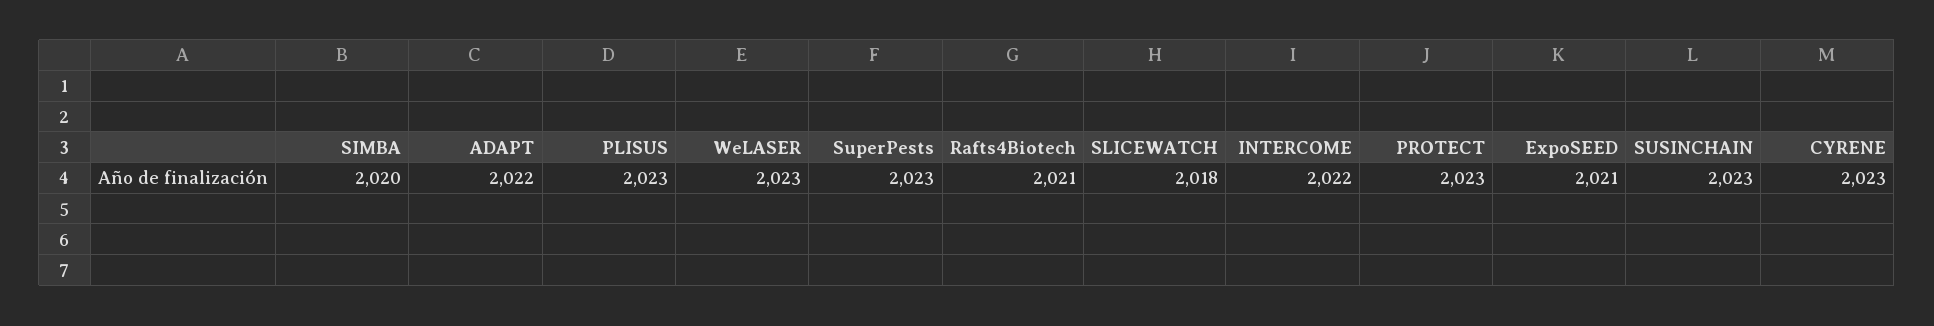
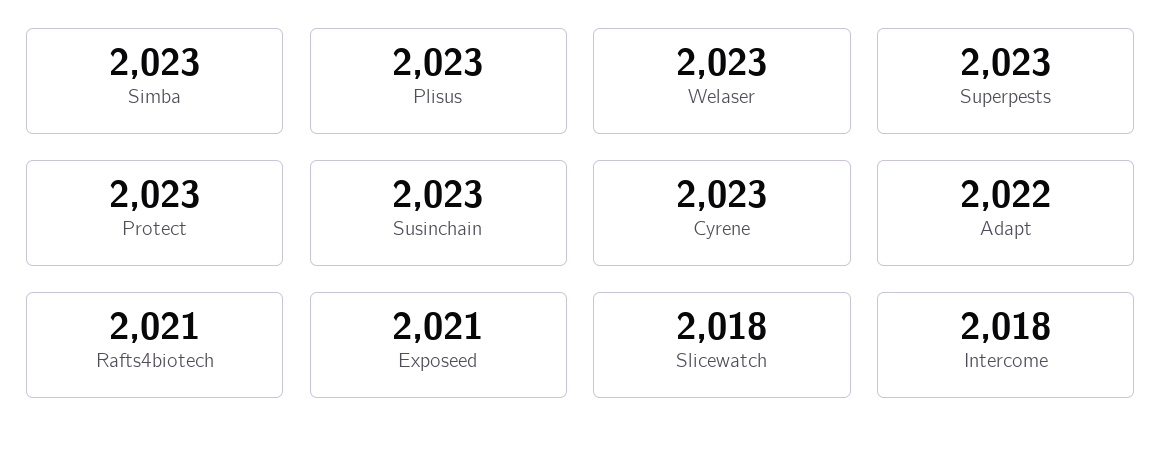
SIMBA: 2020 -> 2023
INTERCOME: 2022 -> 2018

